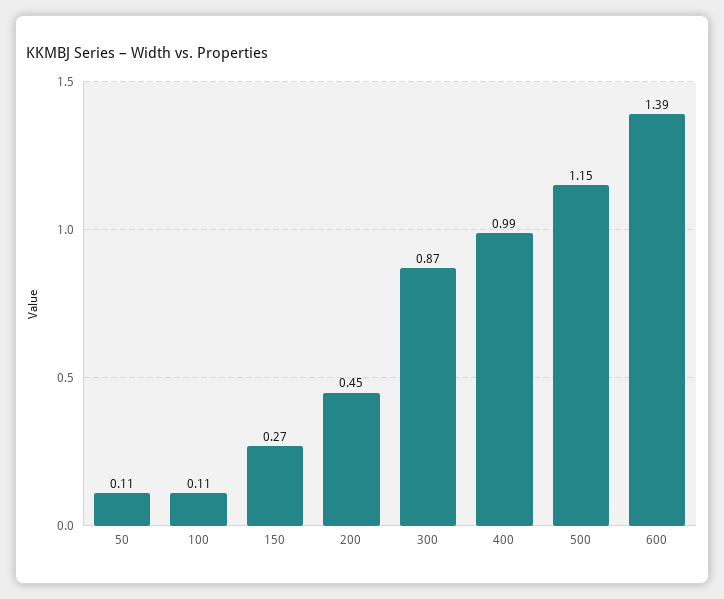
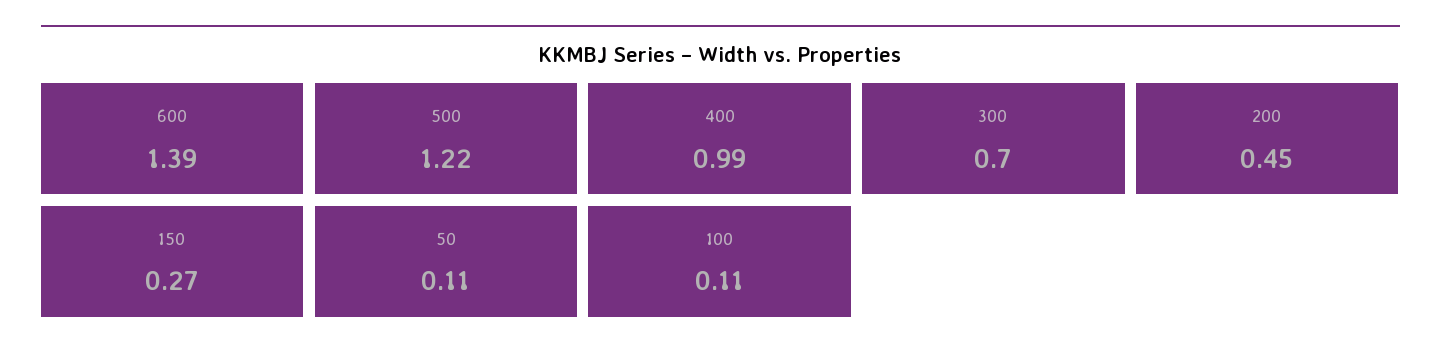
300: 0.87 -> 0.7
500: 1.15 -> 1.22

